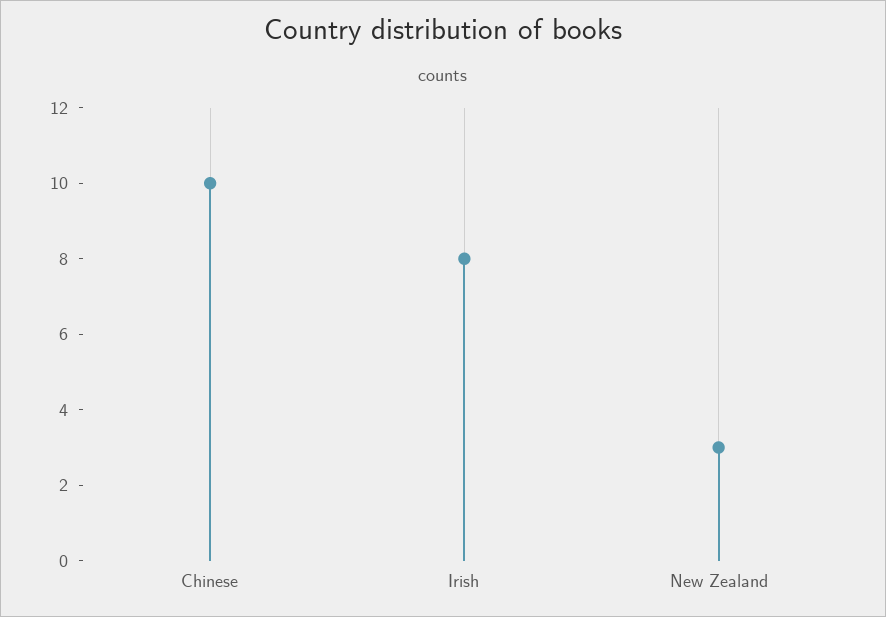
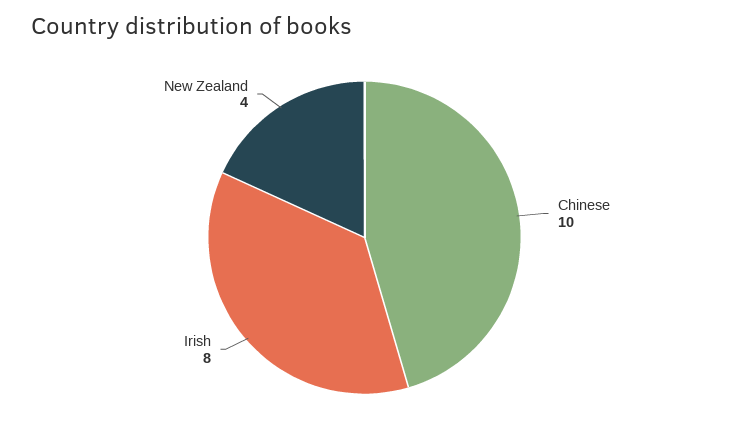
New Zealand: 3 -> 4

